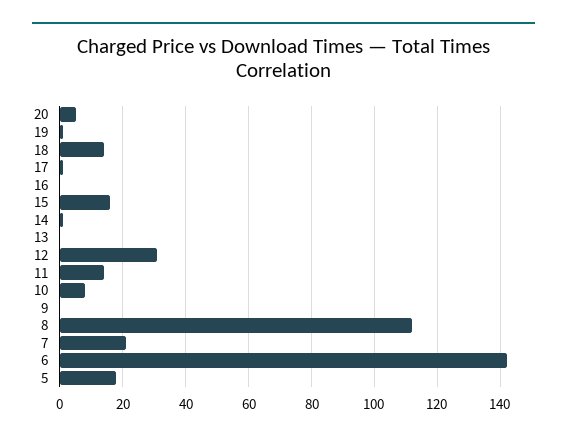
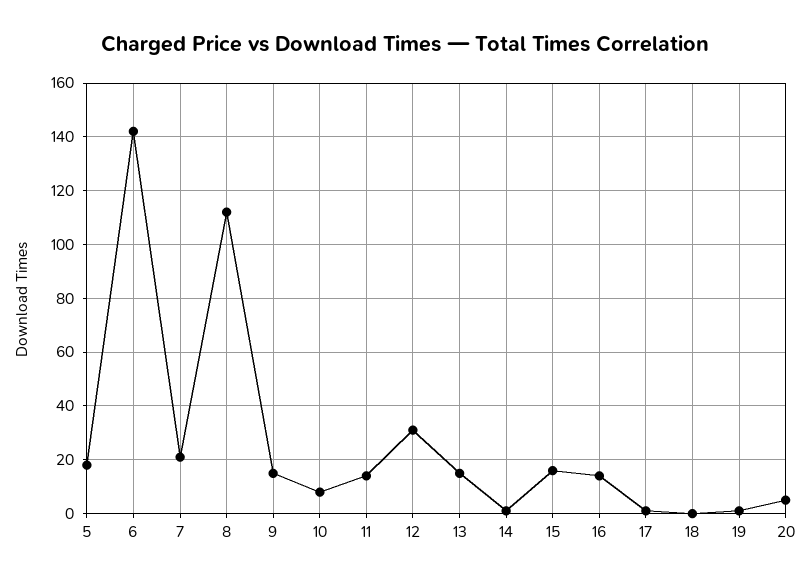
18: 15 -> 0
16: 0 -> 15
13: 0 -> 15
9: 0 -> 15

